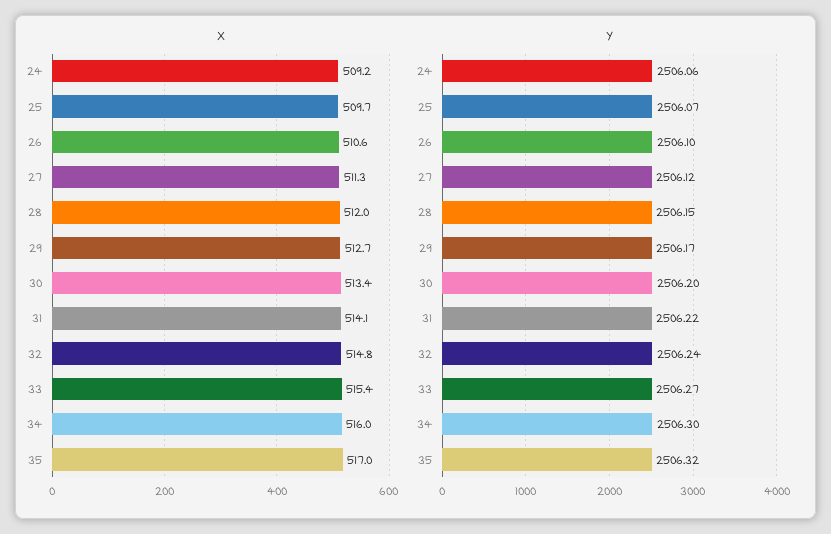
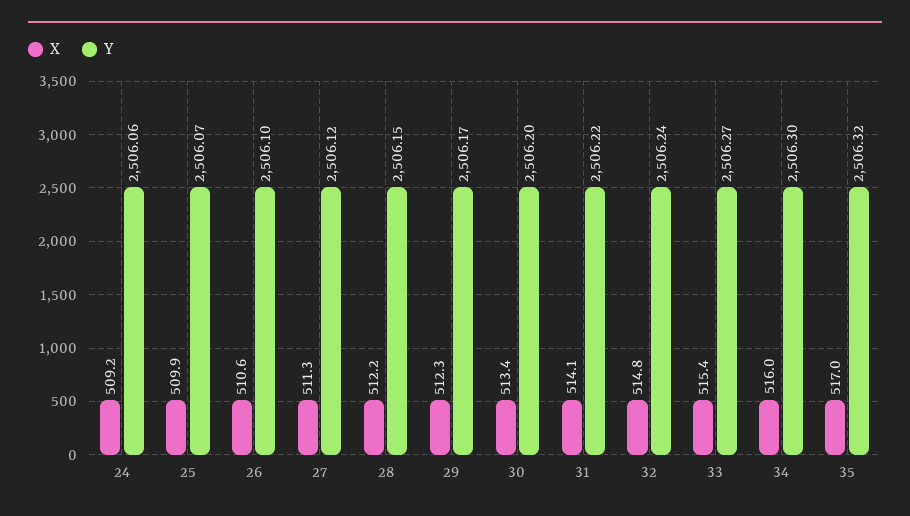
X, 25: 509.7 -> 509.9
X, 28: 512 -> 512.2
X, 29: 512.7 -> 512.3

